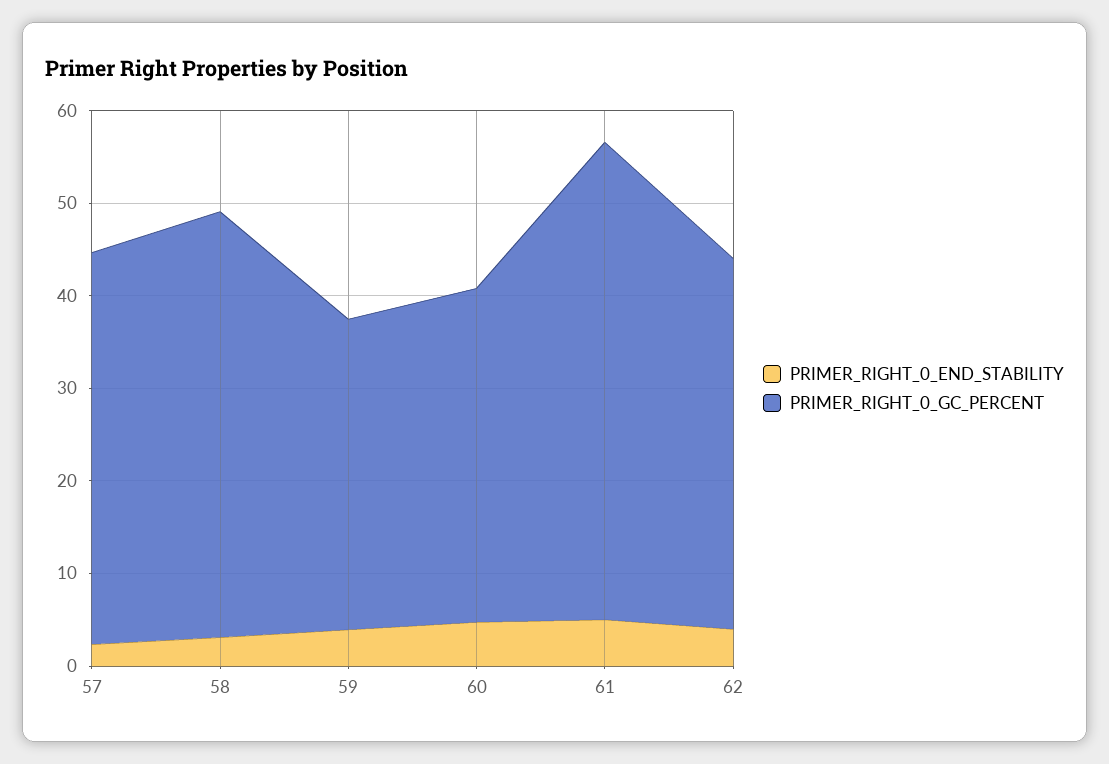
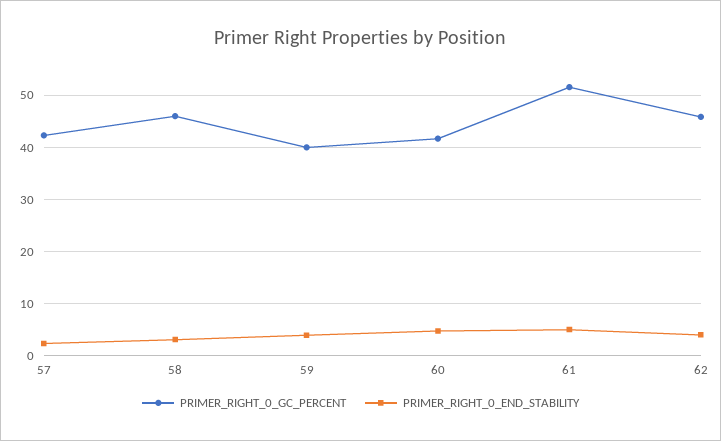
PRIMER_RIGHT_0_GC_PERCENT, 59: 34 -> 40
PRIMER_RIGHT_0_GC_PERCENT, 60: 36 -> 42
PRIMER_RIGHT_0_GC_PERCENT, 62: 40 -> 46

